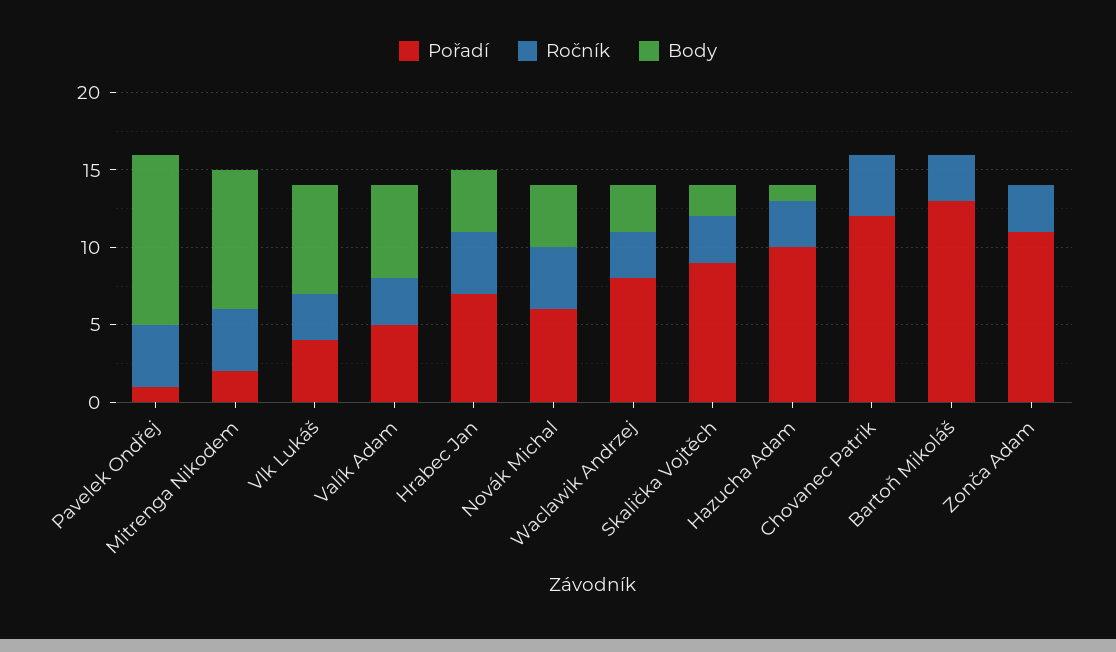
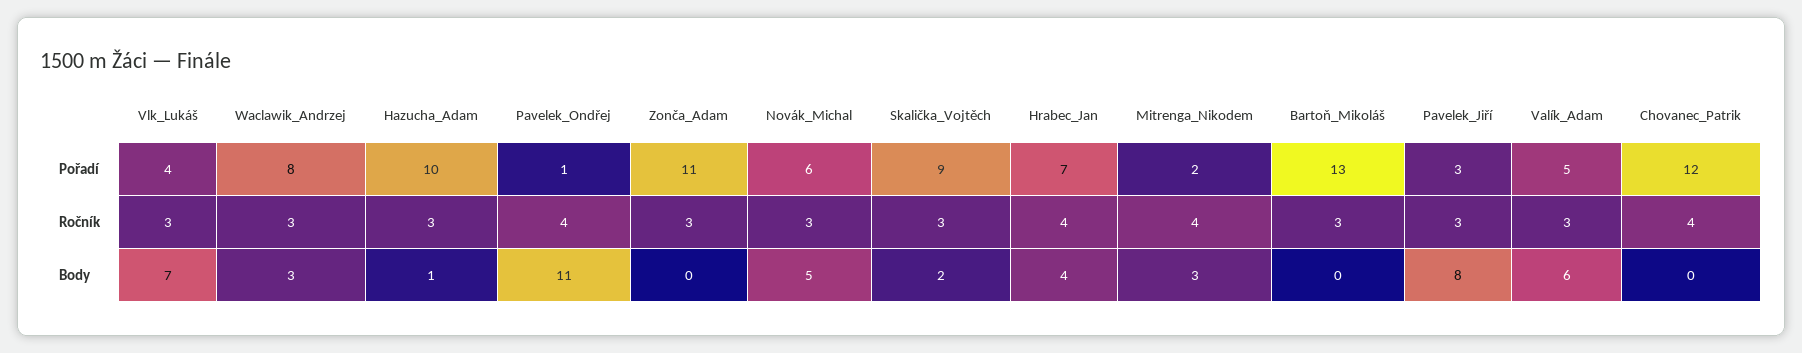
Body, Mitrenga Nikodem: 9 -> 3
Ročník, Novák Michal: 4 -> 3
Body, Novák Michal: 4 -> 5
Pořadí, Pavelek_Jiří: none -> 3
Ročník, Pavelek_Jiří: none -> 3
Body, Pavelek_Jiří: none -> 8

